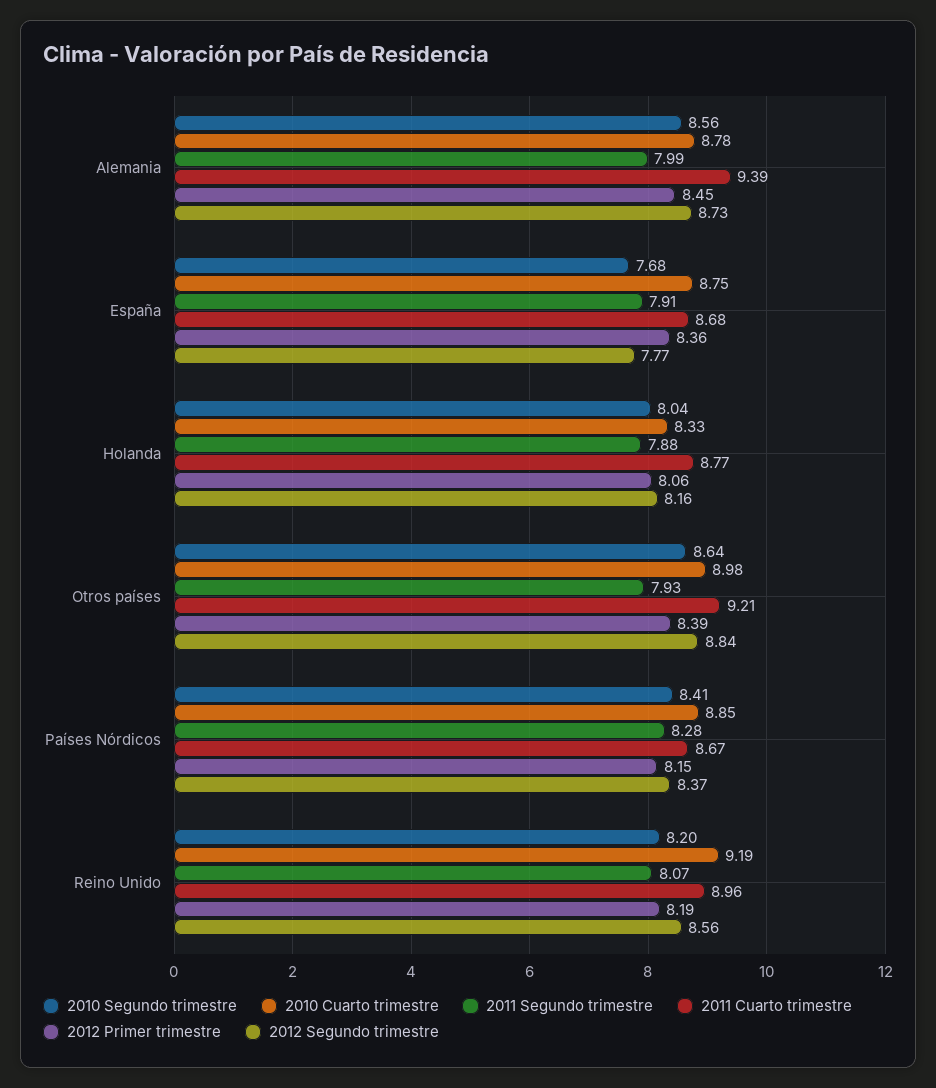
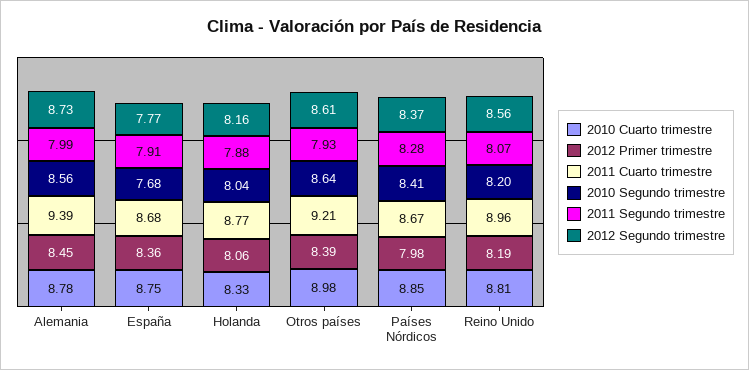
2012 Segundo trimestre, Otros países: 8.84 -> 8.61
2012 Primer trimestre, Países Nórdicos: 8.15 -> 7.98
2010 Cuarto trimestre, Reino Unido: 9.19 -> 8.81

